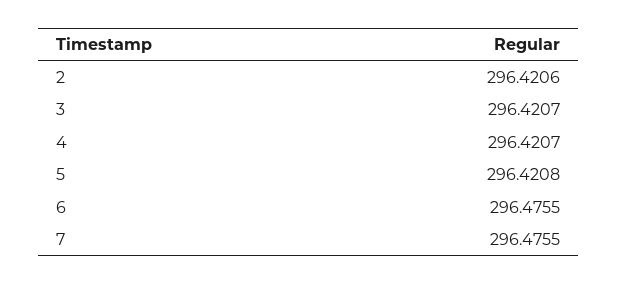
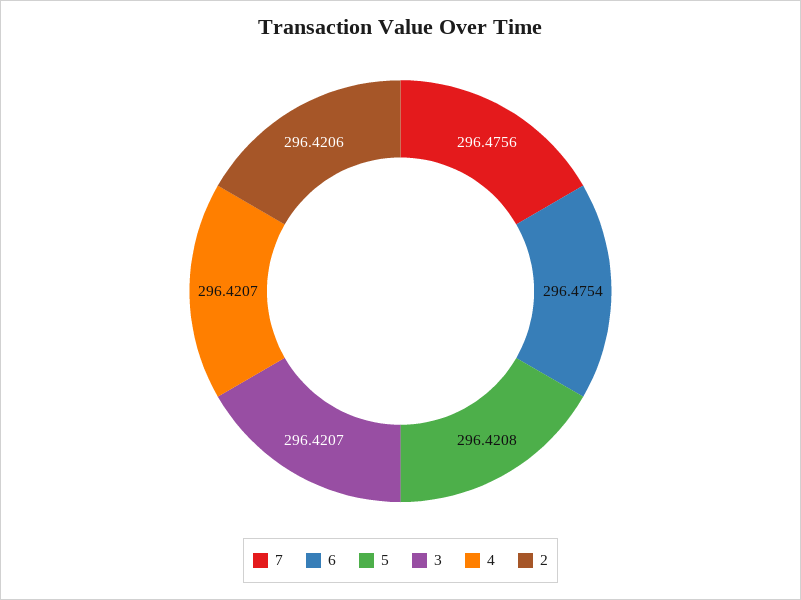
6: 296.4755 -> 296.4754
7: 296.4755 -> 296.4756

